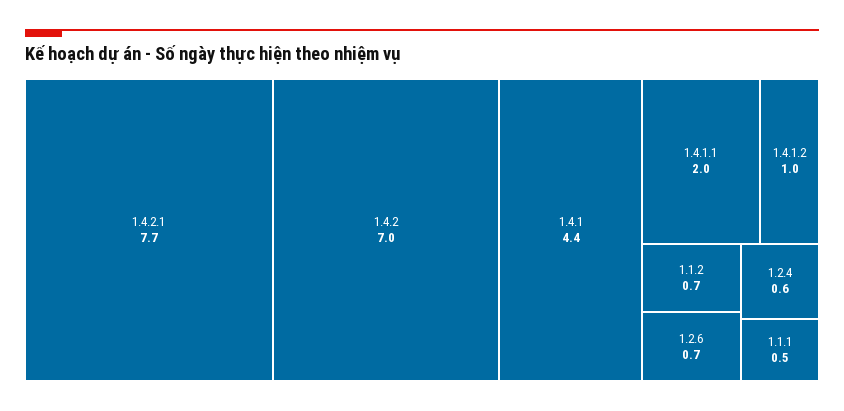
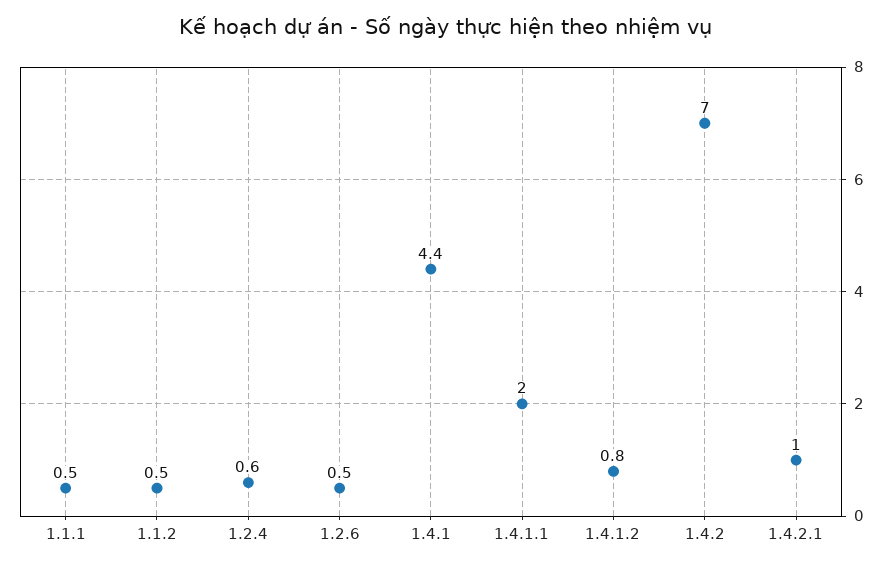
1.4.2.1: 7.7 -> 1
1.4.1.2: 1 -> 0.8
1.1.2: 0.7 -> 0.5
1.2.6: 0.7 -> 0.5

